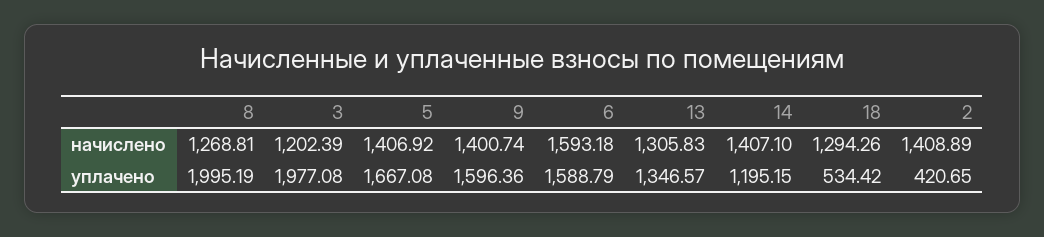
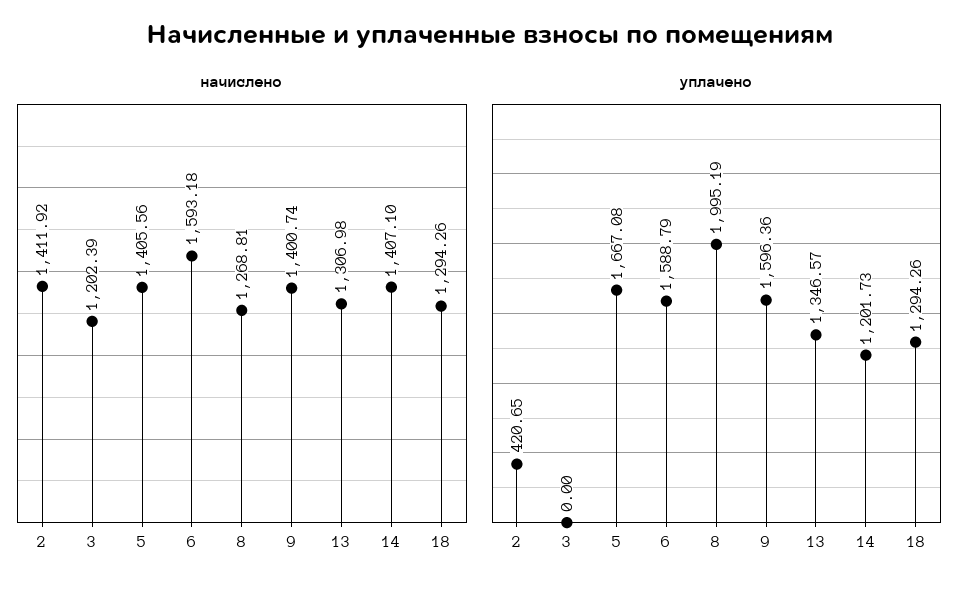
начислено, 5: 1406.92 -> 1405.56
начислено, 13: 1305.83 -> 1306.98
начислено, 2: 1408.89 -> 1411.92
уплачено, 3: 1977.08 -> 0
уплачено, 14: 1195.15 -> 1201.73
уплачено, 18: 534.42 -> 1294.26

